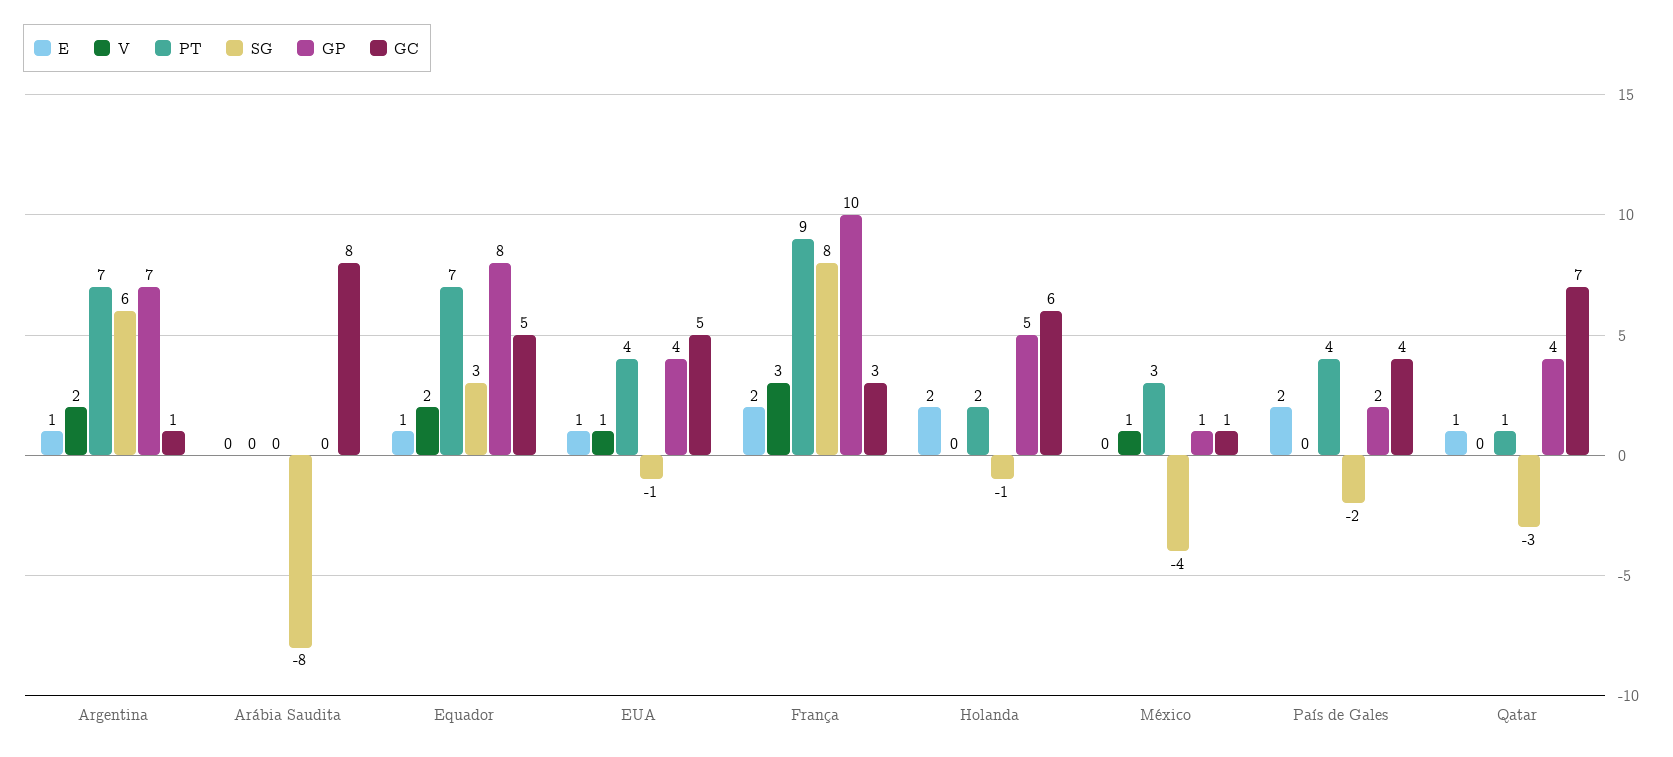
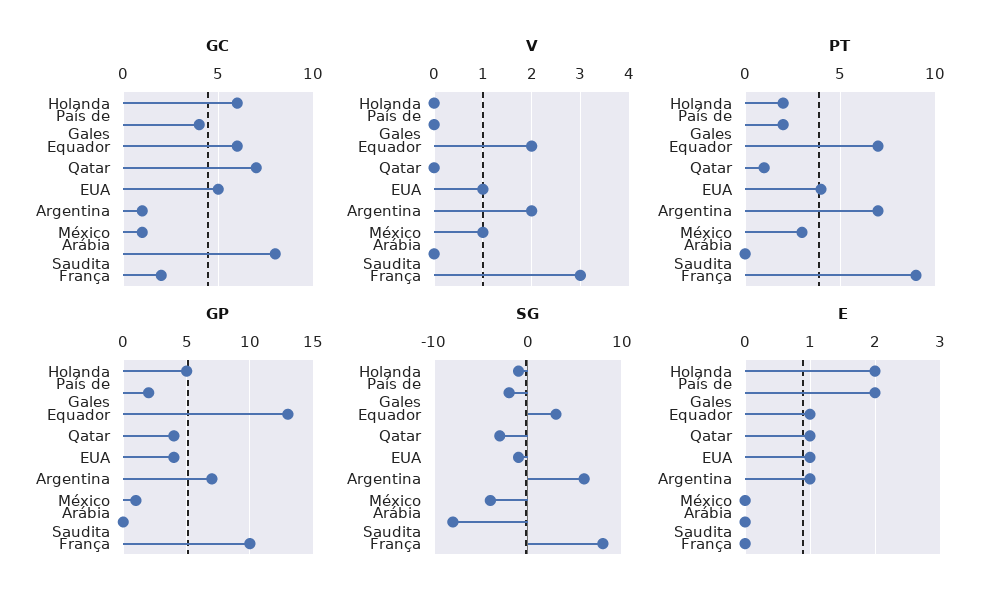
GP, Equador: 8 -> 13
GC, Equador: 5 -> 6
E, França: 2 -> 0
GC, França: 3 -> 2
PT, País de Gales: 4 -> 2

